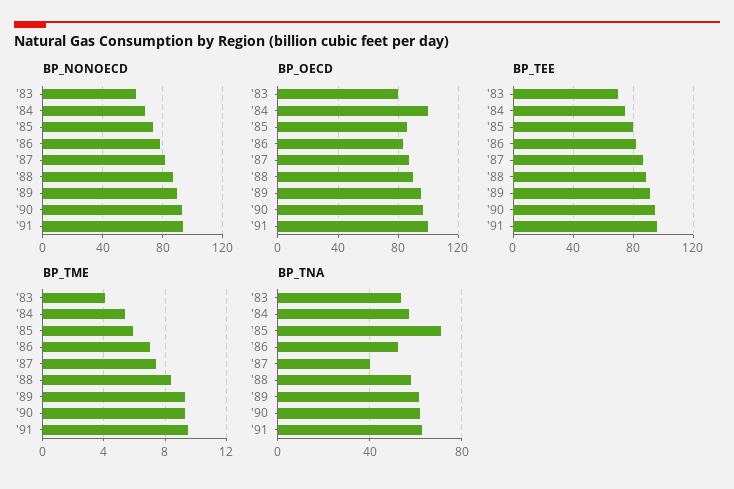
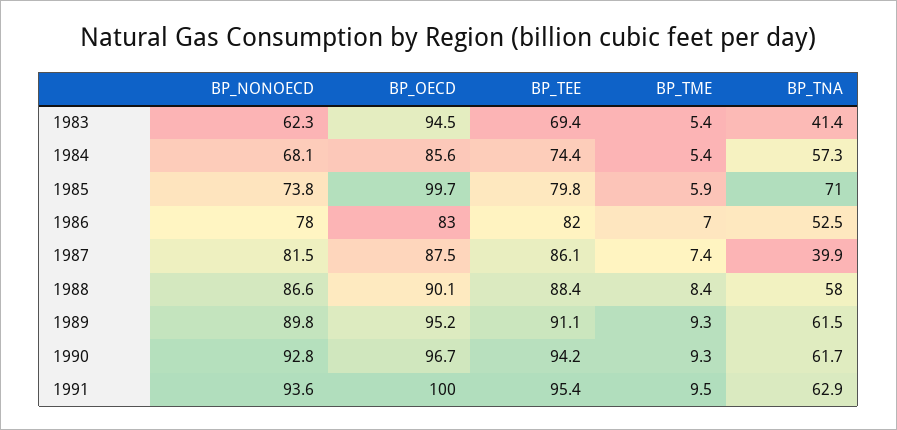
BP_OECD, '83: 80 -> 94.5
BP_OECD, '84: 100 -> 85.6
BP_OECD, '85: 85 -> 99.7
BP_TME, '83: 4 -> 5.4
BP_TNA, '83: 55 -> 41.4

